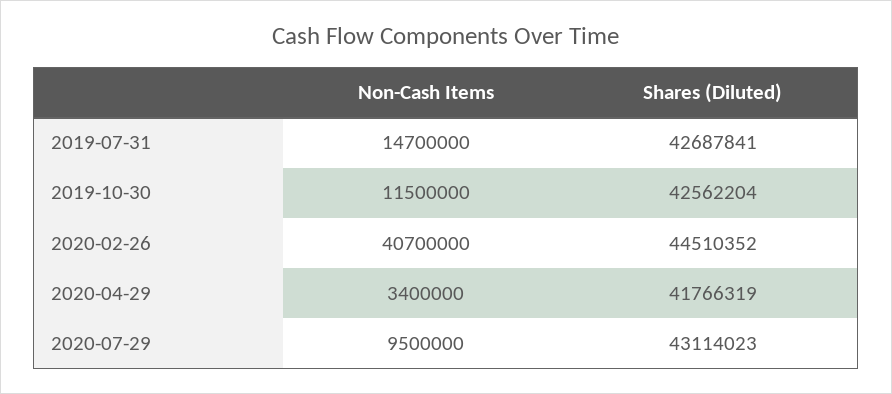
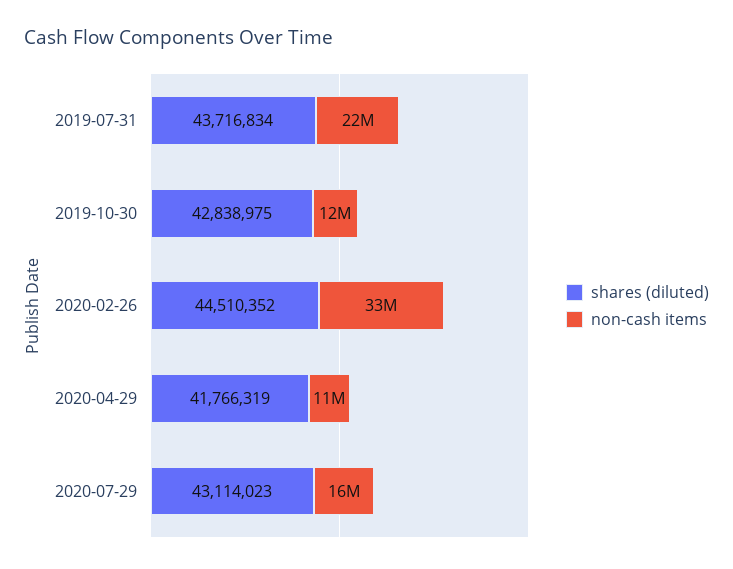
Non-Cash Items, 2019-07-31: 14700000 -> 22000000
Shares (Diluted), 2019-07-31: 42687841 -> 43716834
Shares (Diluted), 2019-10-30: 42562204 -> 42838975
Non-Cash Items, 2020-02-26: 40700000 -> 33000000
Non-Cash Items, 2020-04-29: 3400000 -> 11000000
Non-Cash Items, 2020-07-29: 9500000 -> 16000000

